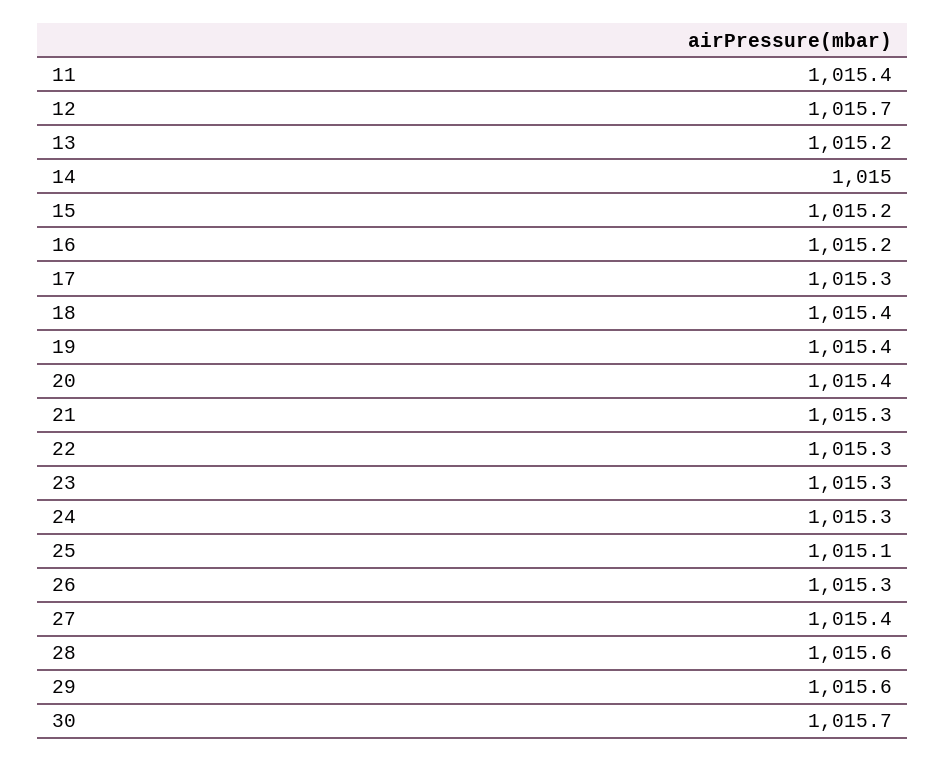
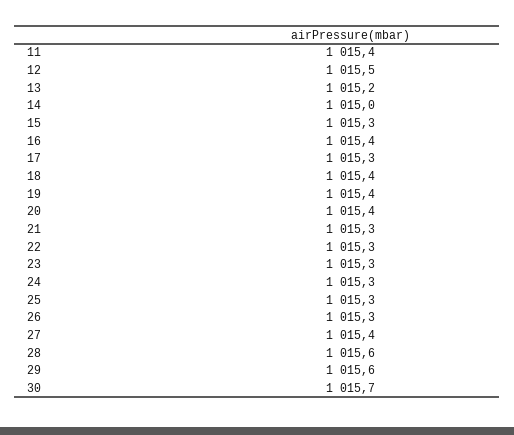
12: 1015.7 -> 1015.5
15: 1015.2 -> 1015.3
16: 1015.2 -> 1015.4
25: 1015.1 -> 1015.3

